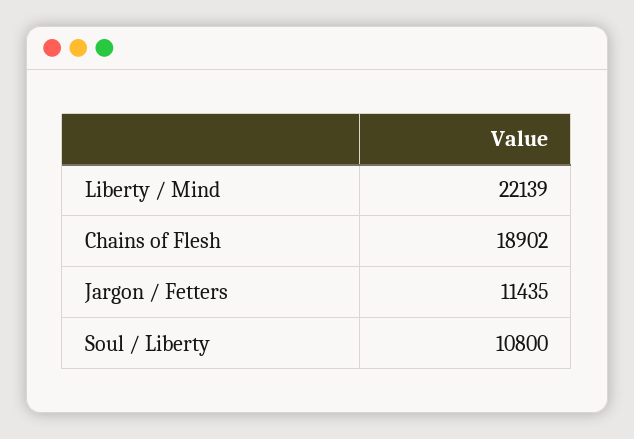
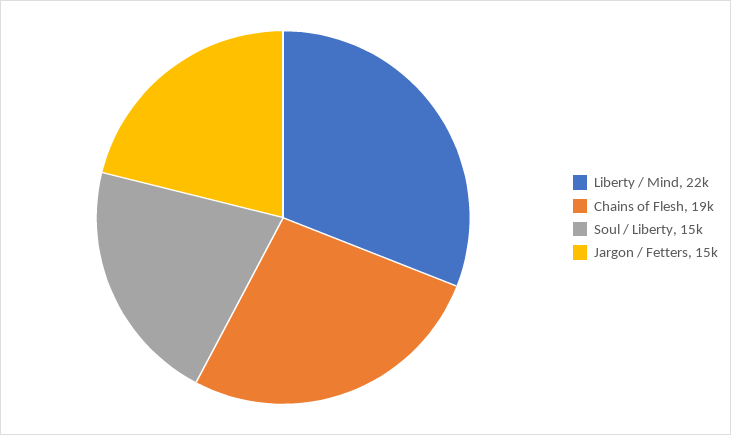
Jargon / Fetters: 11435 -> 15000
Soul / Liberty: 10800 -> 15000

